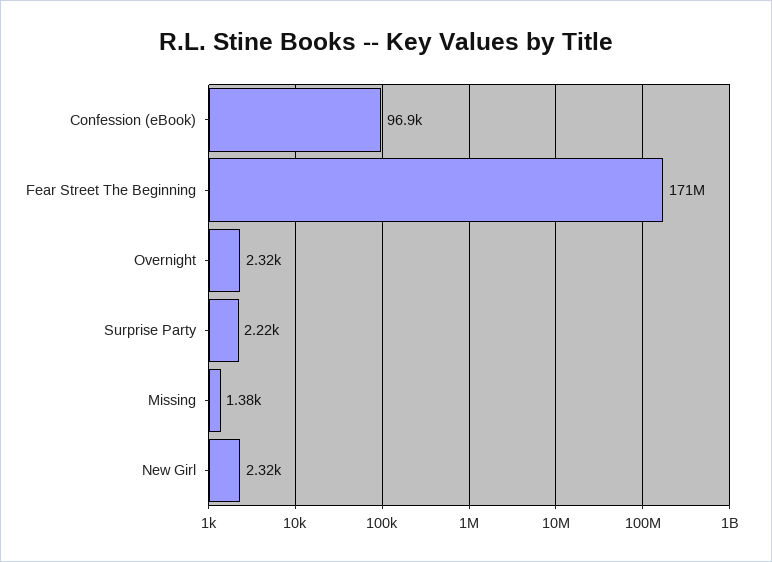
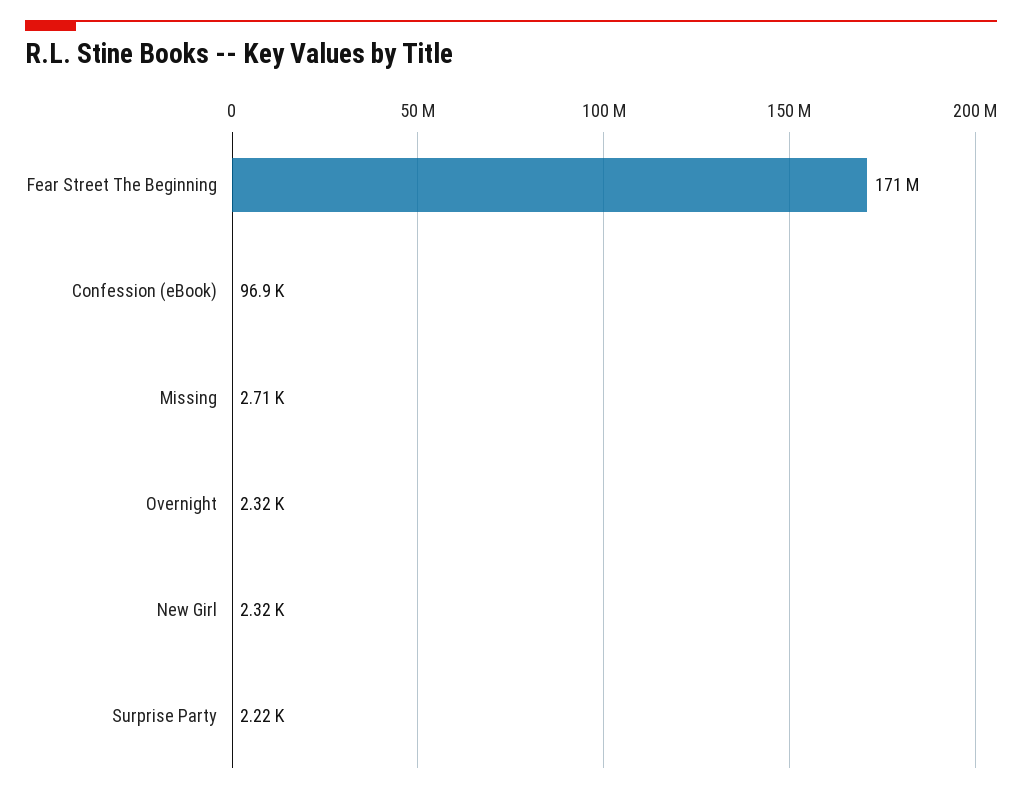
Missing: 1380 -> 2710

